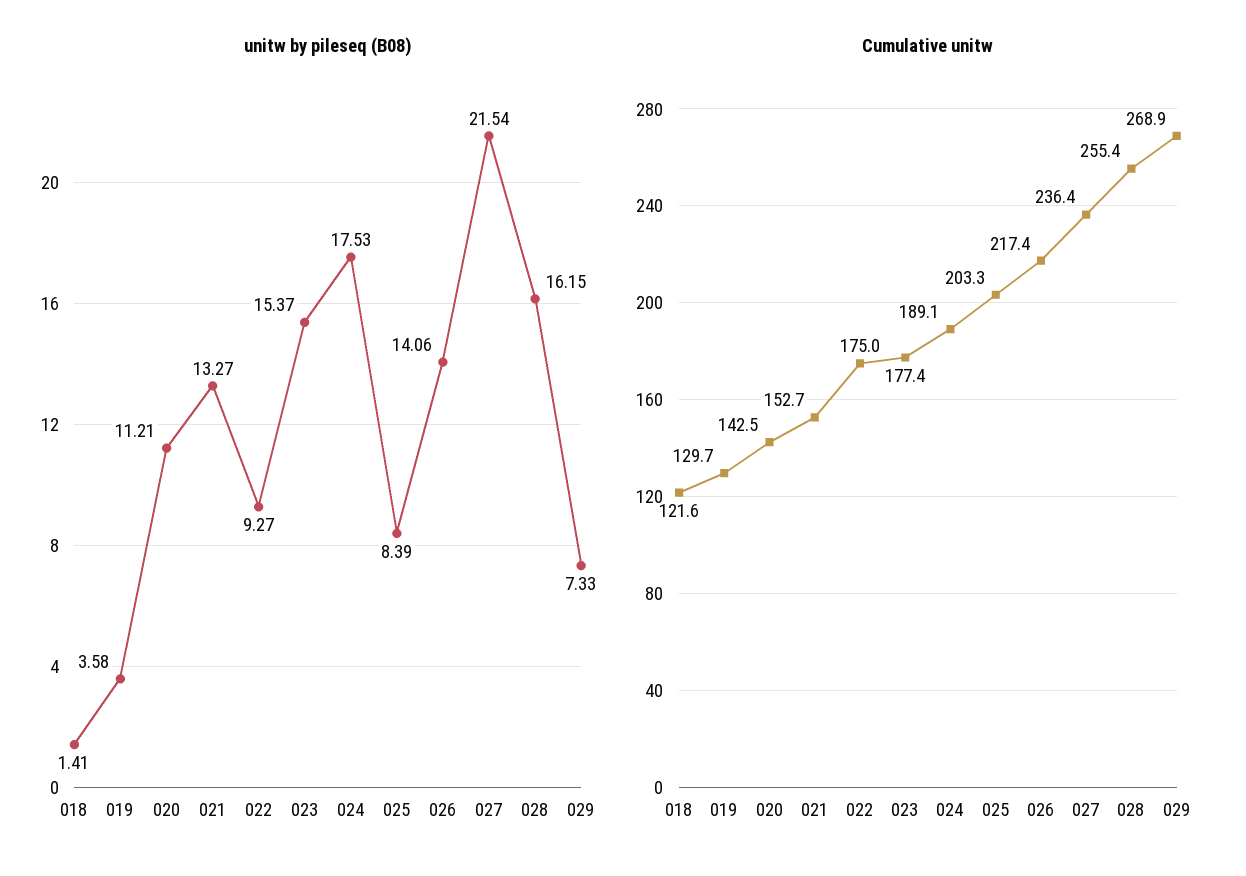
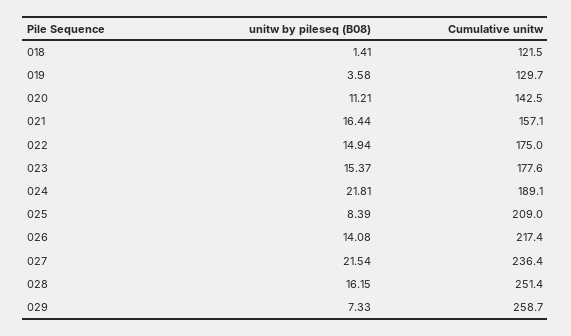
unitw by pileseq (B08), 021: 13.27 -> 16.44
unitw by pileseq (B08), 022: 9.27 -> 14.94
unitw by pileseq (B08), 024: 17.53 -> 21.81
unitw by pileseq (B08), 026: 14.06 -> 14.08
Cumulative unitw, 018: 121.6 -> 121.5
Cumulative unitw, 021: 152.7 -> 157.1
Cumulative unitw, 023: 177.4 -> 177.6
Cumulative unitw, 025: 203.3 -> 209
Cumulative unitw, 028: 255.4 -> 251.4
Cumulative unitw, 029: 268.9 -> 258.7

